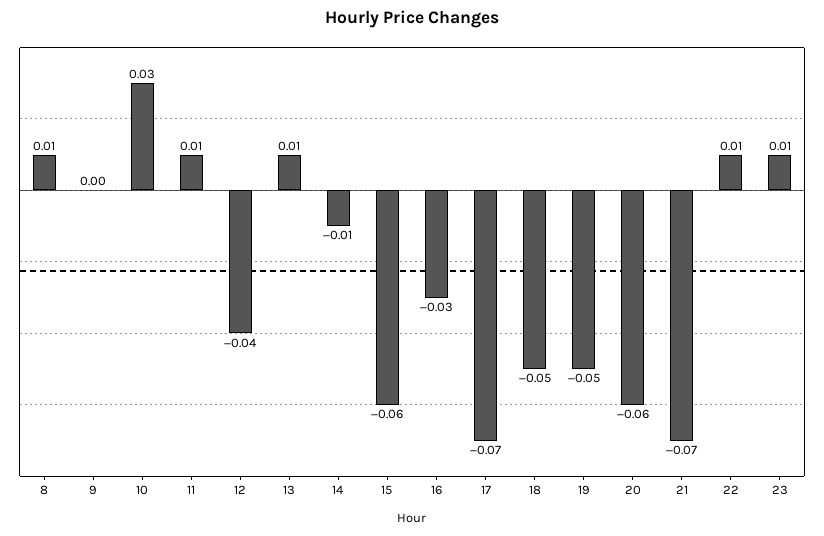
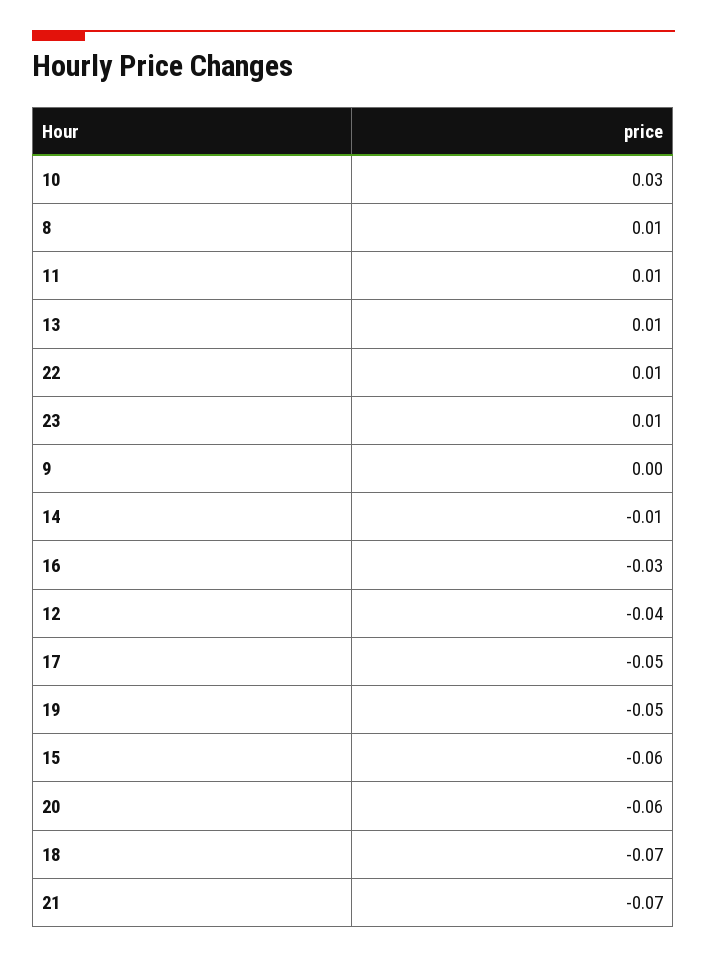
17: -0.07 -> -0.05
18: -0.05 -> -0.07

